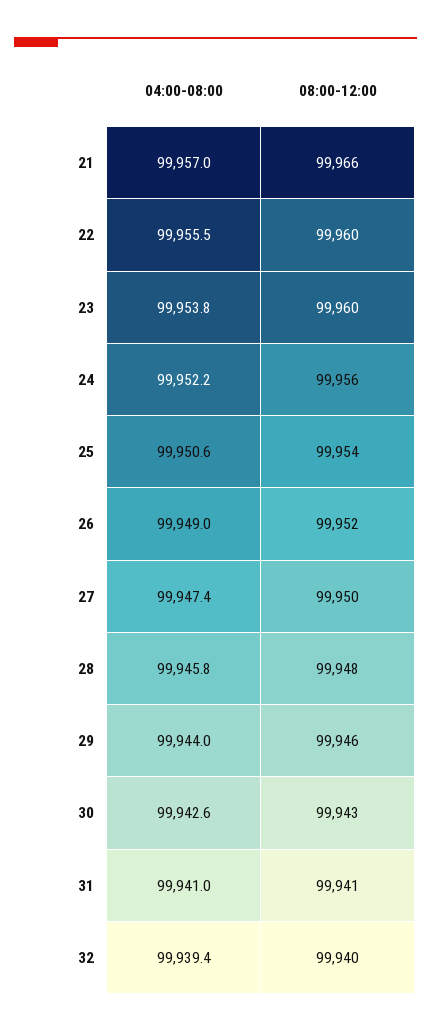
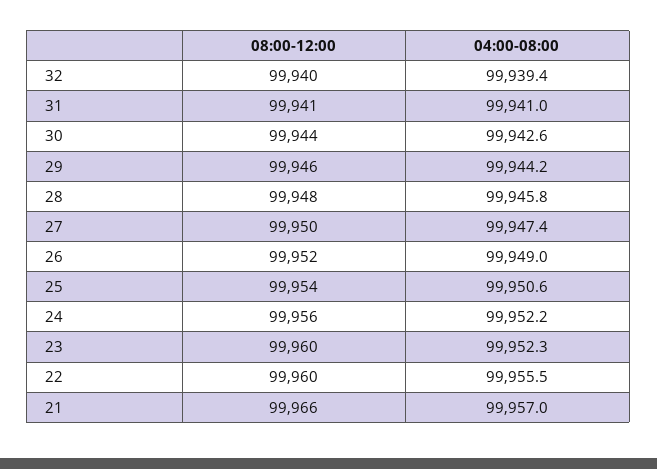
04:00-08:00, 23: 99953.8 -> 99952.3
04:00-08:00, 29: 99944 -> 99944.2
08:00-12:00, 30: 99943 -> 99944

